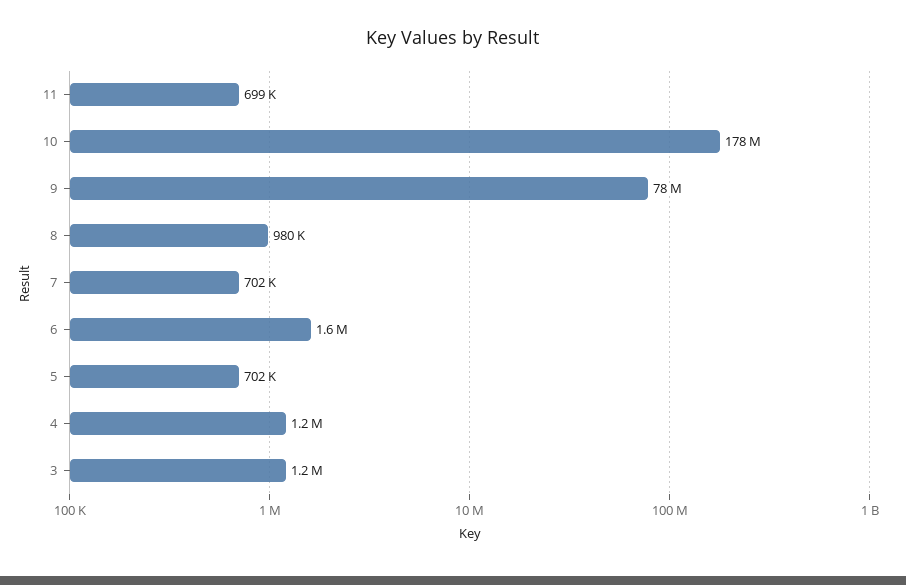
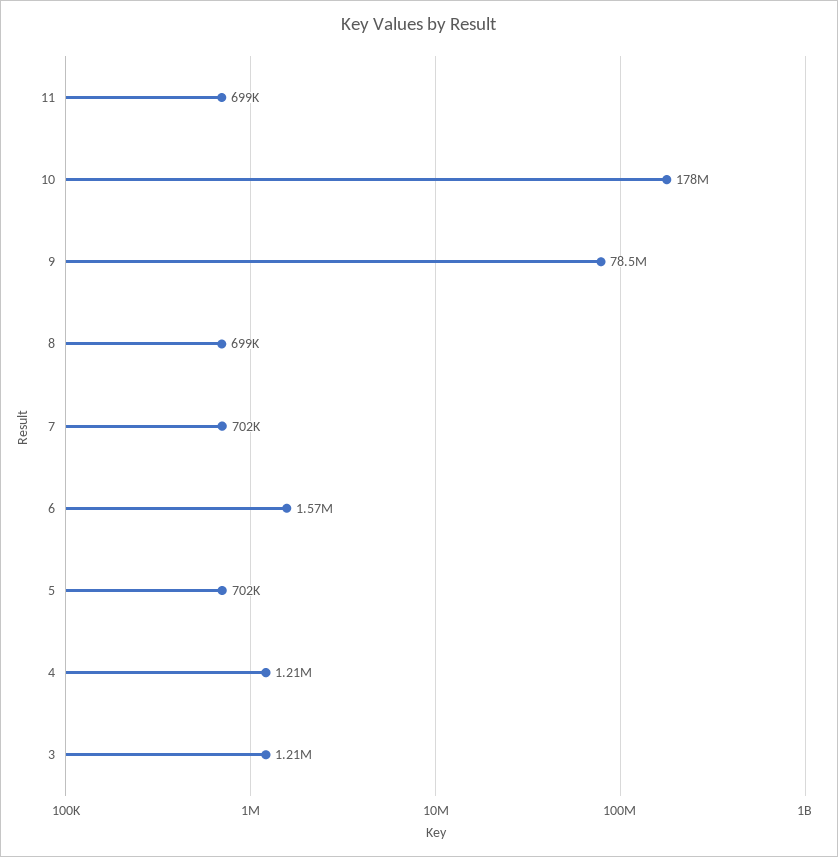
8: 980000 -> 699000

